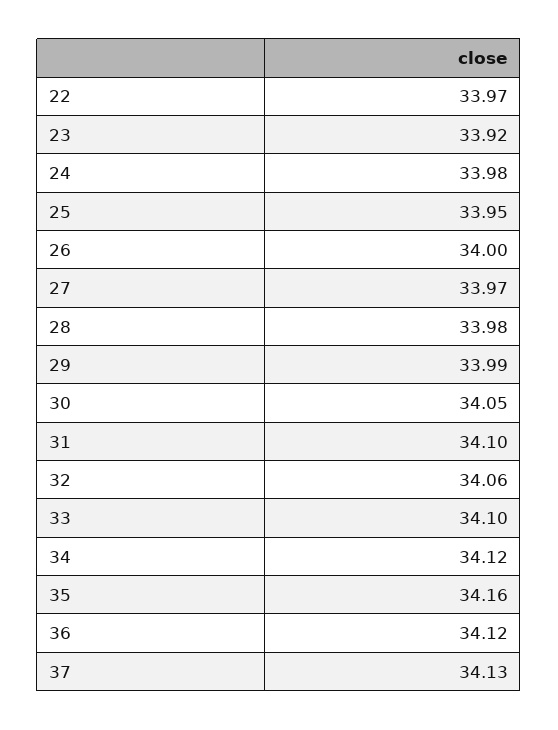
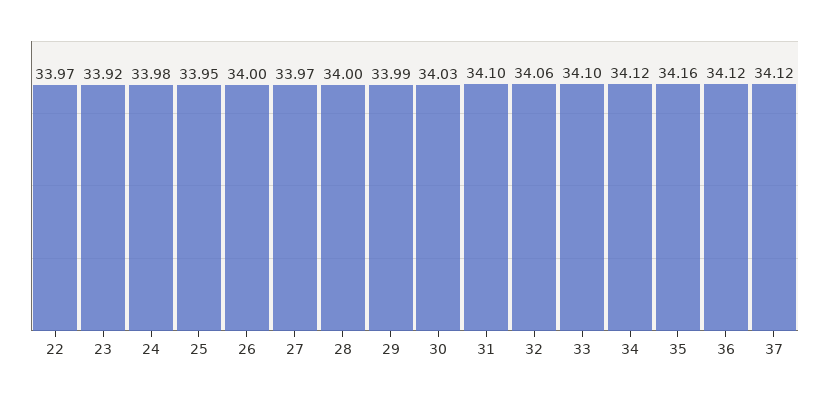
28: 33.98 -> 34
30: 34.05 -> 34.03
37: 34.13 -> 34.12

